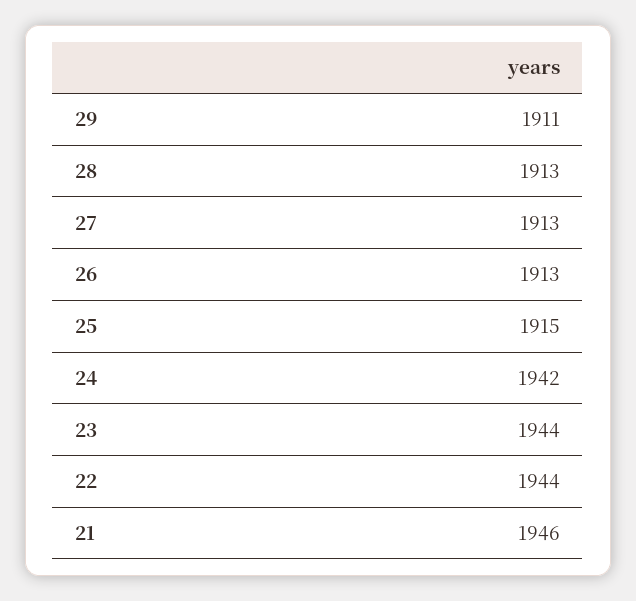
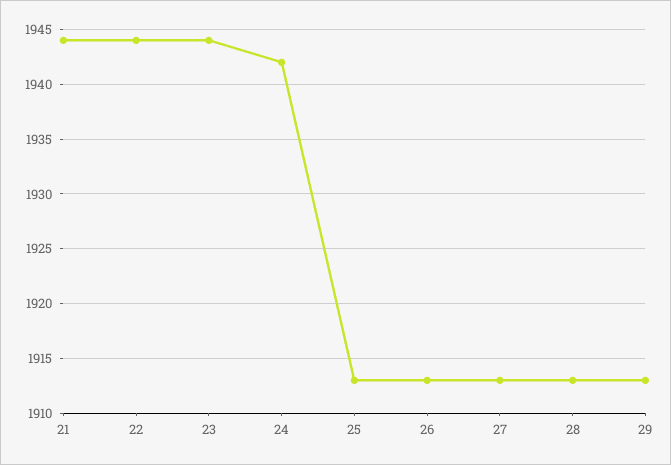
29: 1911 -> 1913
25: 1915 -> 1913
21: 1946 -> 1944

